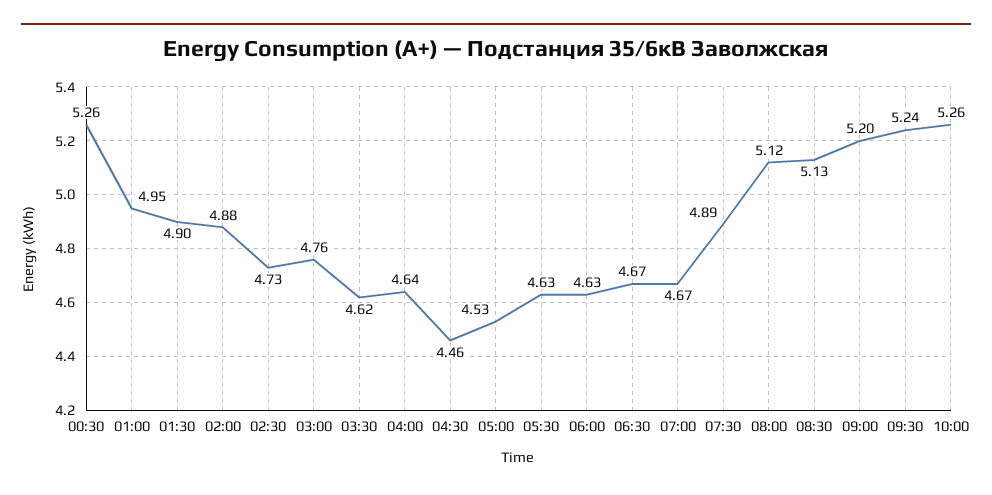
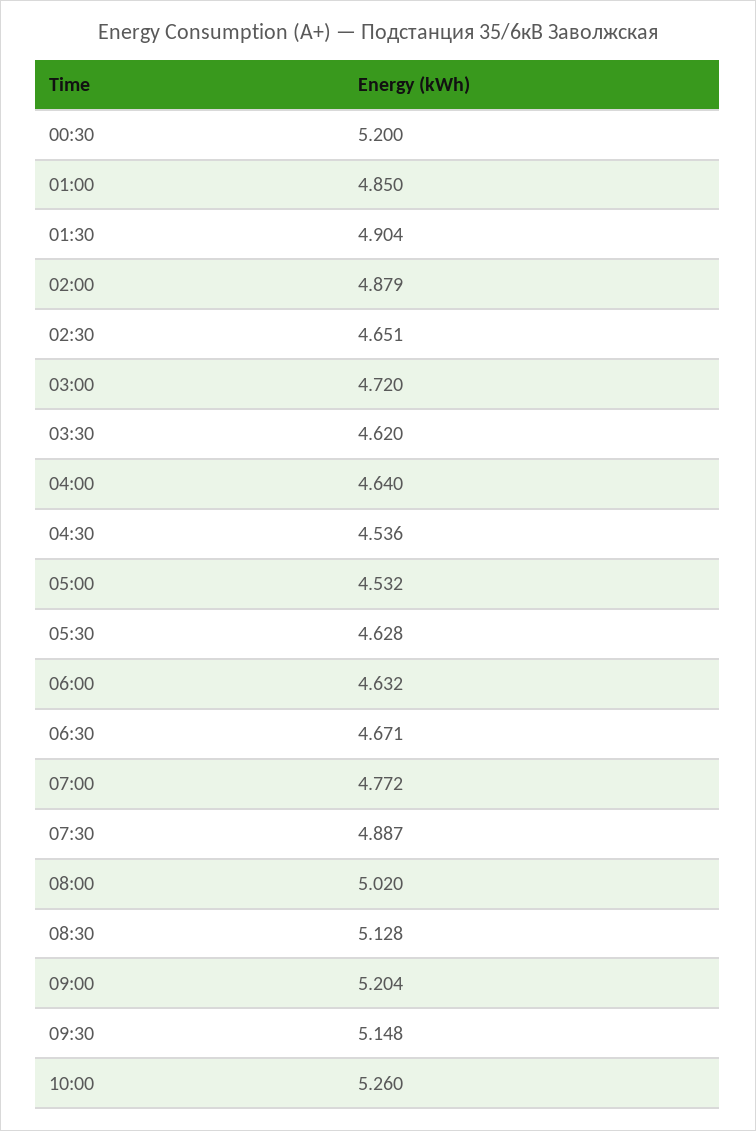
00:30: 5.26 -> 5.2
01:00: 4.95 -> 4.85
02:30: 4.73 -> 4.651
03:00: 4.76 -> 4.72
04:30: 4.46 -> 4.536
07:00: 4.67 -> 4.772
08:00: 5.12 -> 5.02
09:30: 5.24 -> 5.148

